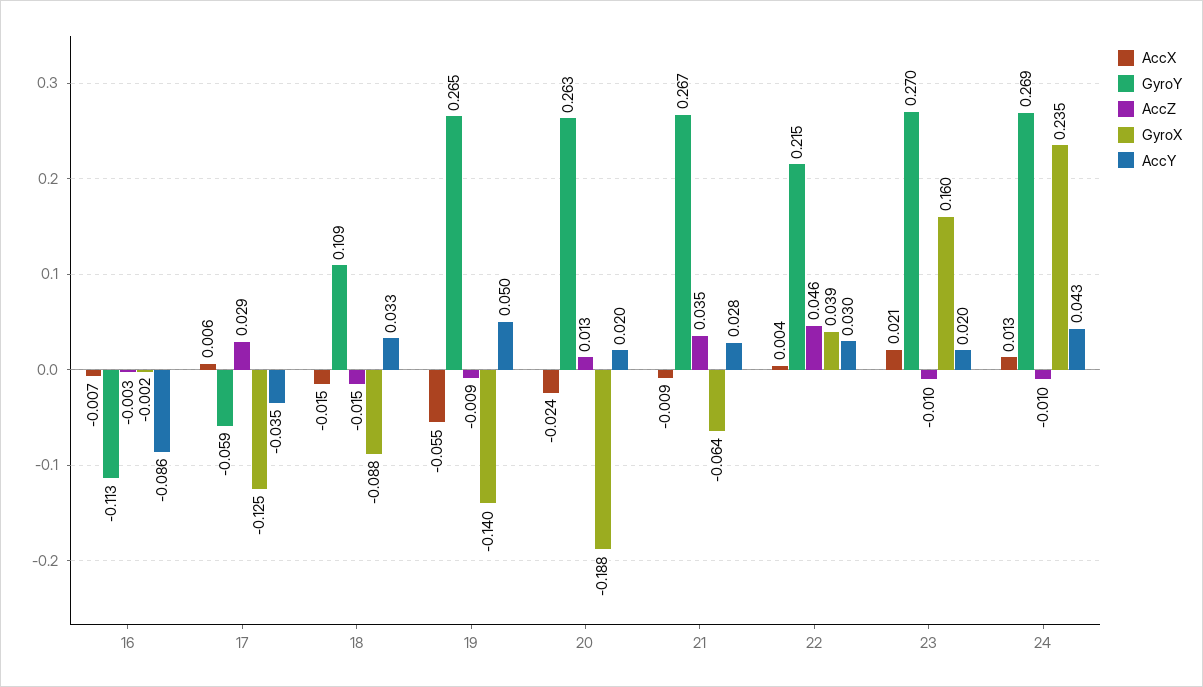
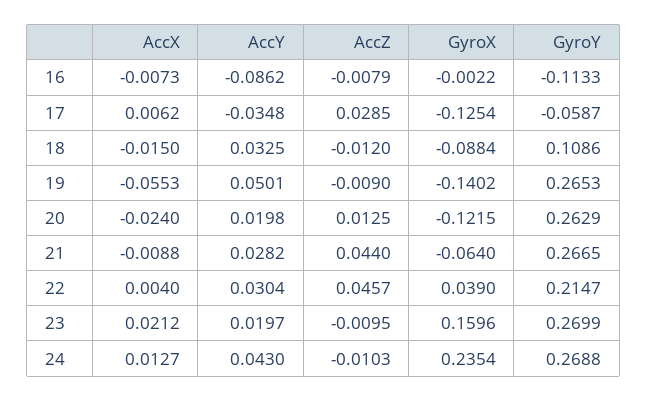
AccZ, 16: -0.003 -> -0.0079
AccZ, 18: -0.015 -> -0.012
GyroX, 20: -0.188 -> -0.1215
AccZ, 21: 0.035 -> 0.044

